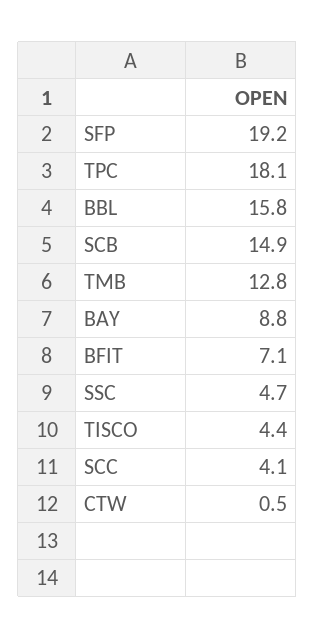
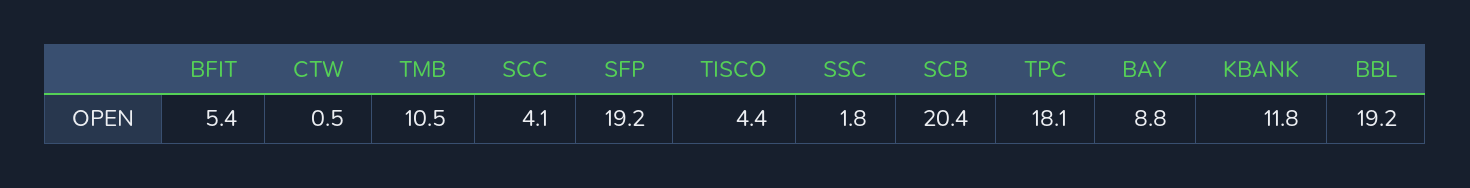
BBL: 15.8 -> 19.2
SCB: 14.9 -> 20.4
TMB: 12.8 -> 10.5
BFIT: 7.1 -> 5.4
SSC: 4.7 -> 1.8
KBANK: none -> 11.8

